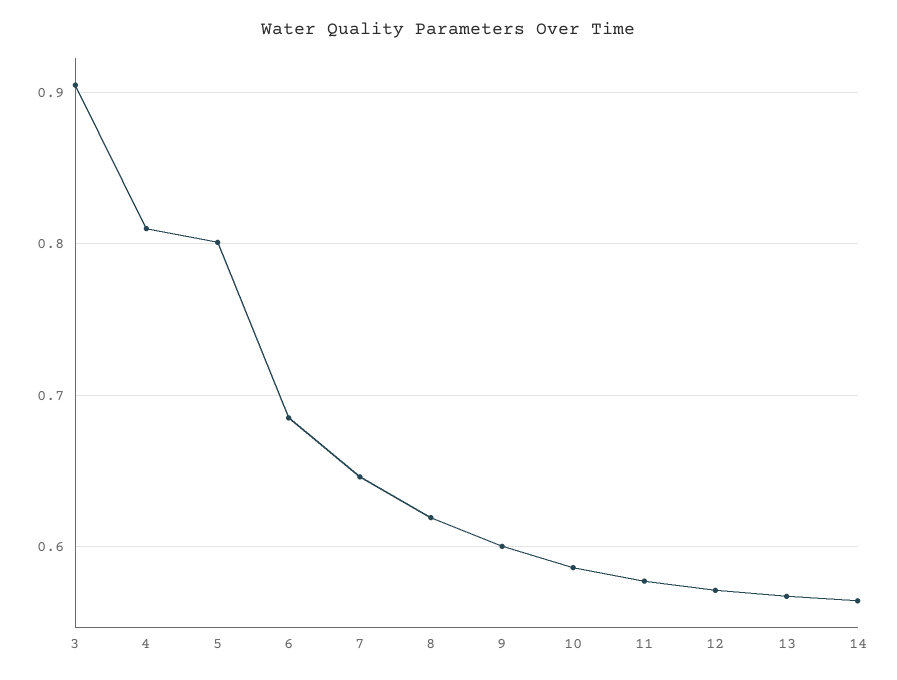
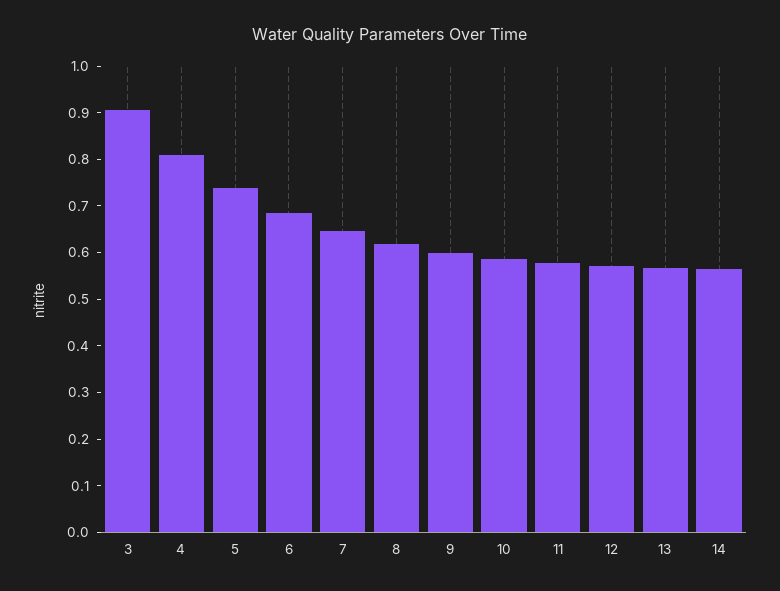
5: 0.8 -> 0.74

